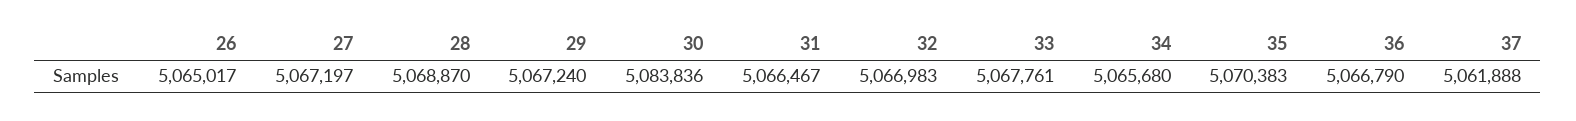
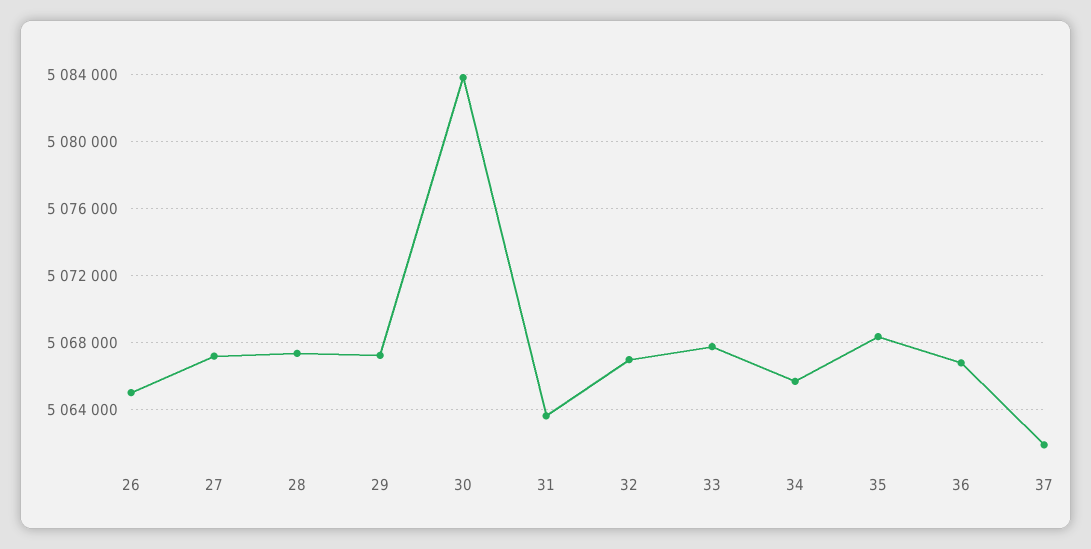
28: 5068870 -> 5067500
31: 5066467 -> 5063500
35: 5070383 -> 5068500

